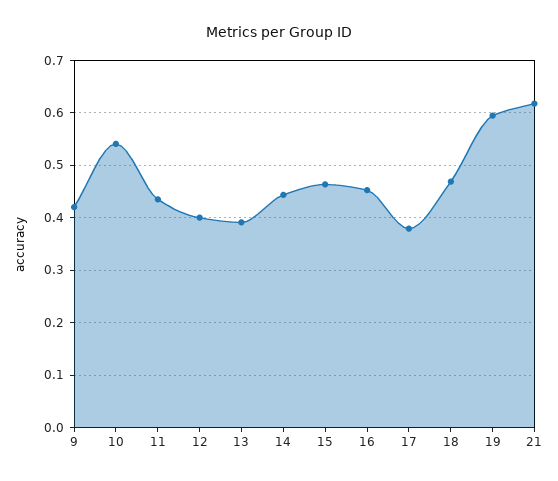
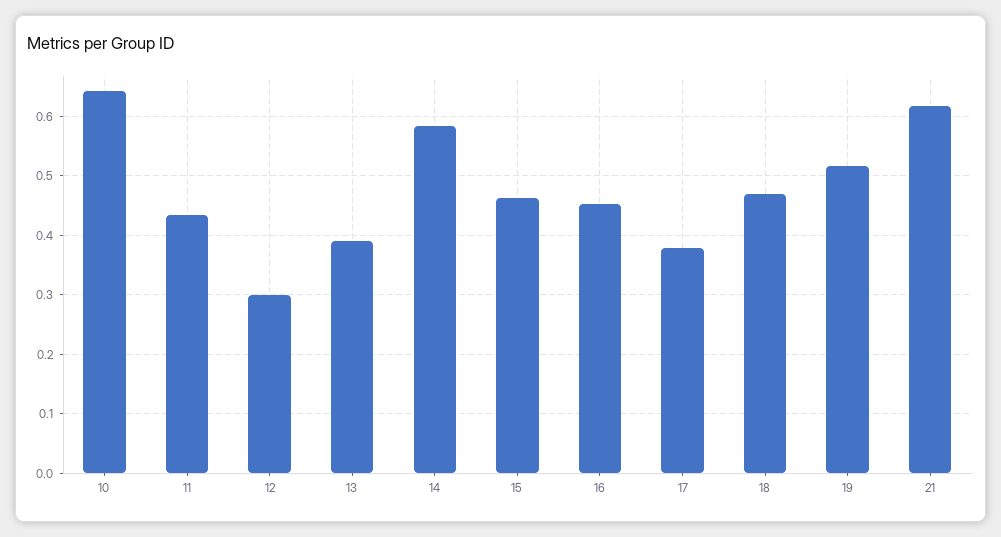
9: 0.42 -> none
10: 0.54 -> 0.64
12: 0.4 -> 0.3
14: 0.44 -> 0.58
19: 0.6 -> 0.52

